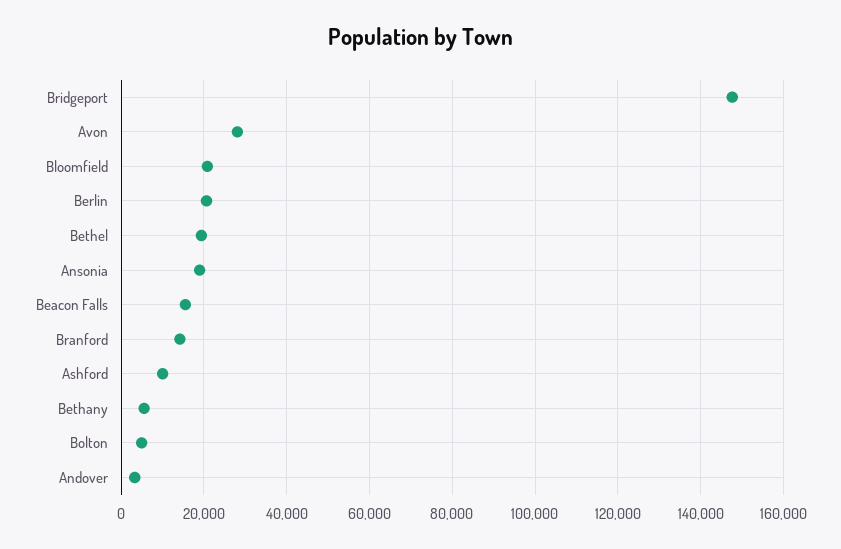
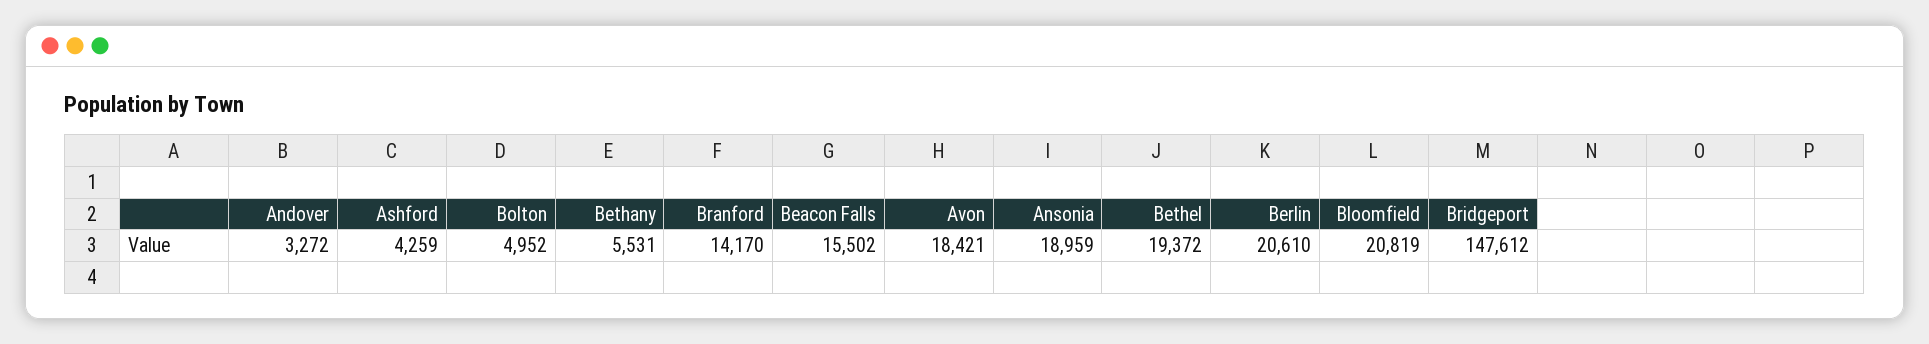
Avon: 28000 -> 18421
Ashford: 10000 -> 4259

